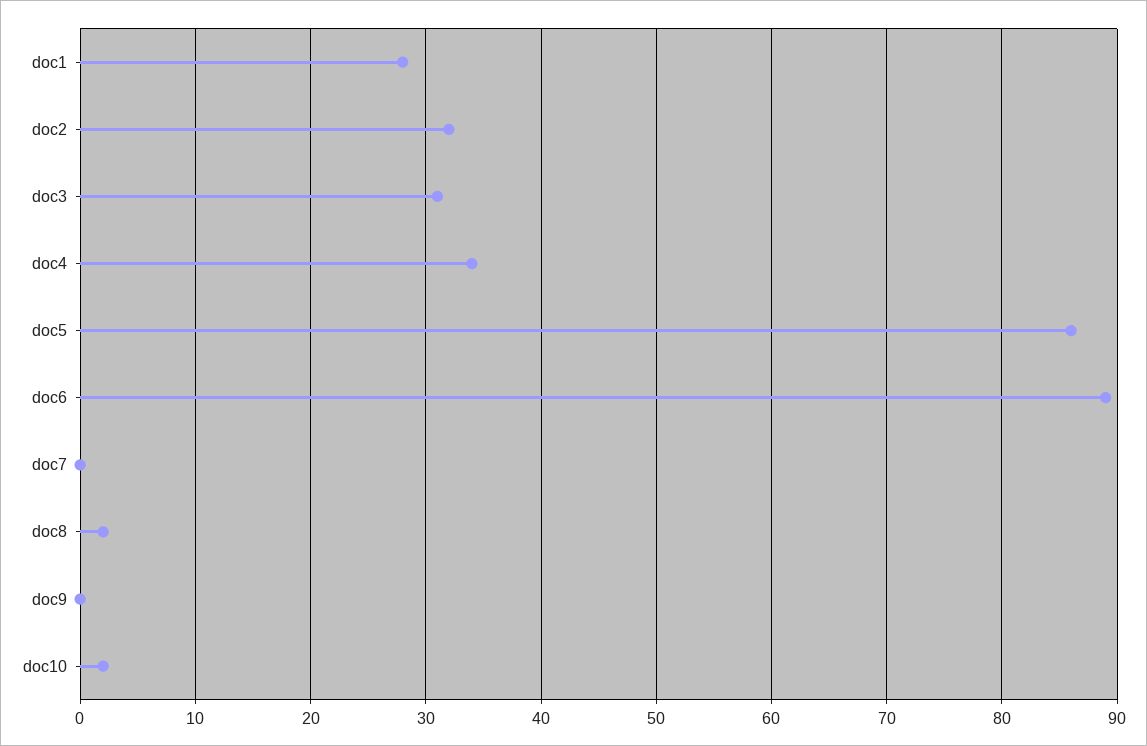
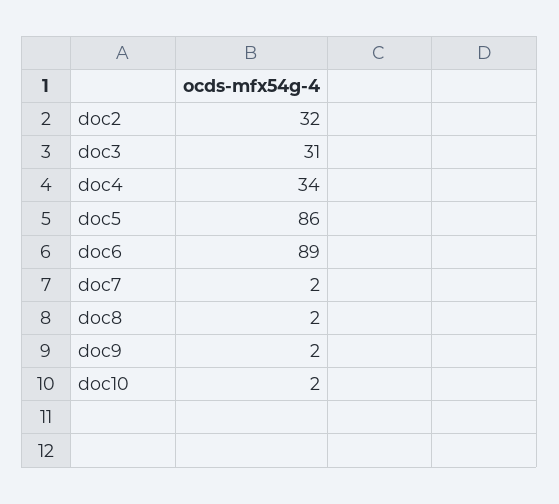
doc1: 28 -> none
doc7: 0 -> 2
doc9: 0 -> 2

